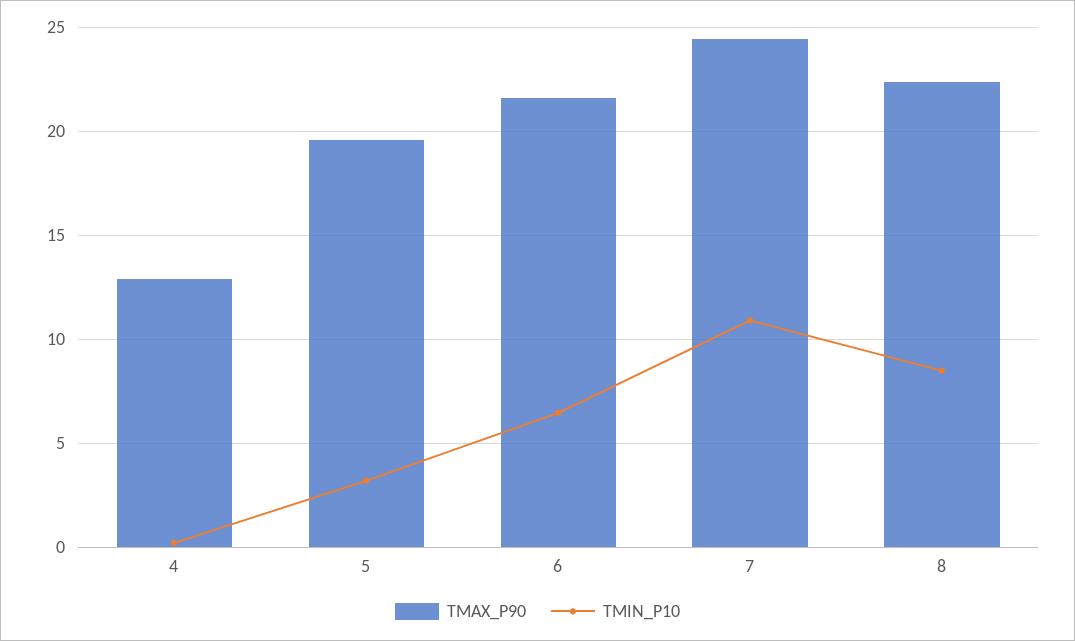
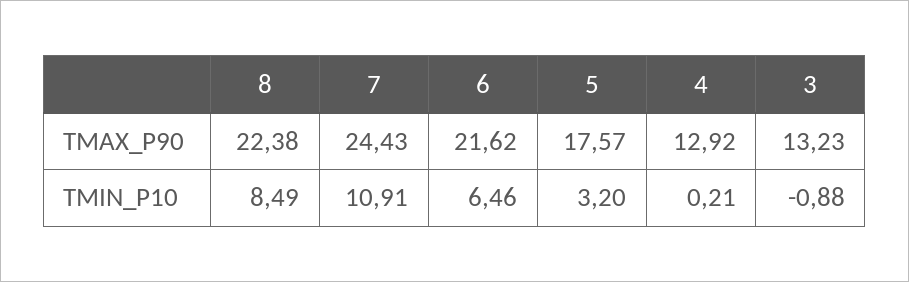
TMAX_P90, 5: 19.5 -> 17.57
TMAX_P90, 3: none -> 13.23
TMIN_P10, 3: none -> -0.88

